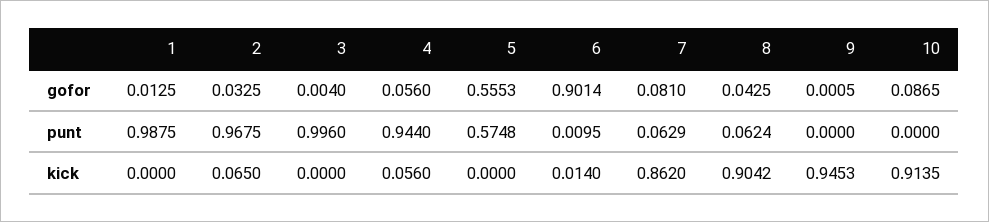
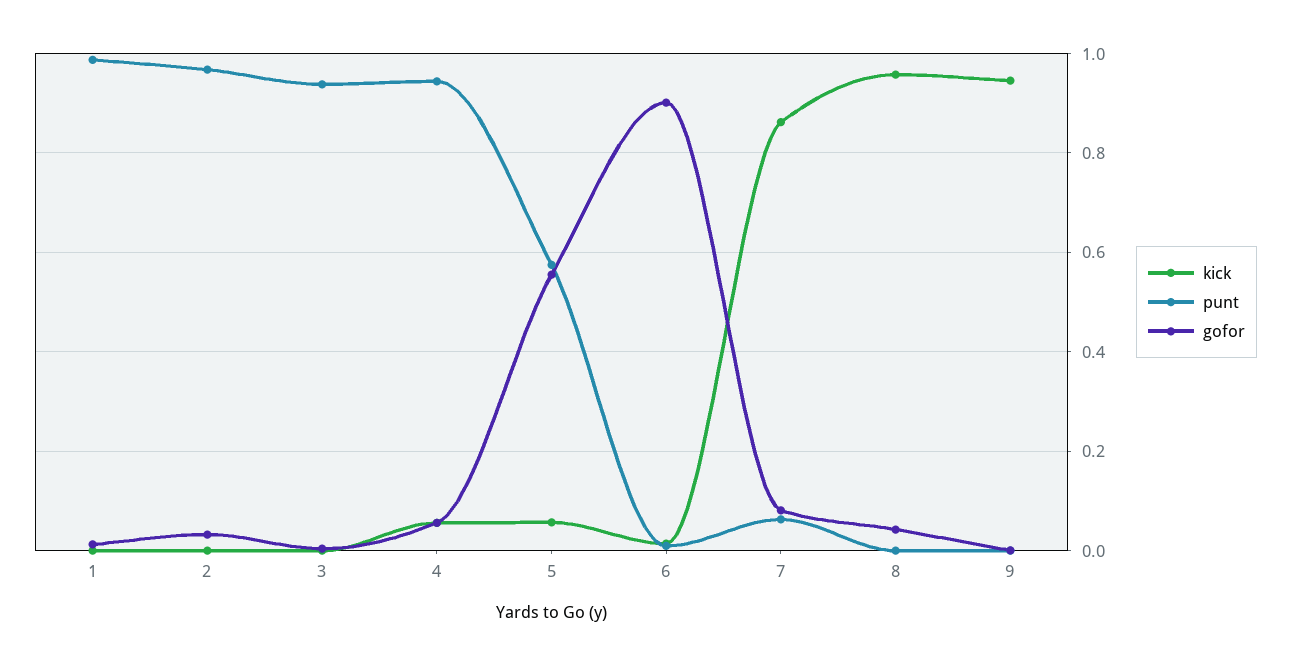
gofor, 10: 0.0865 -> none
punt, 3: 0.996 -> 0.94
punt, 8: 0.0624 -> 0
punt, 10: 0 -> none
kick, 2: 0.065 -> 0
kick, 5: 0 -> 0.06
kick, 8: 0.9042 -> 0.96
kick, 10: 0.9135 -> none

